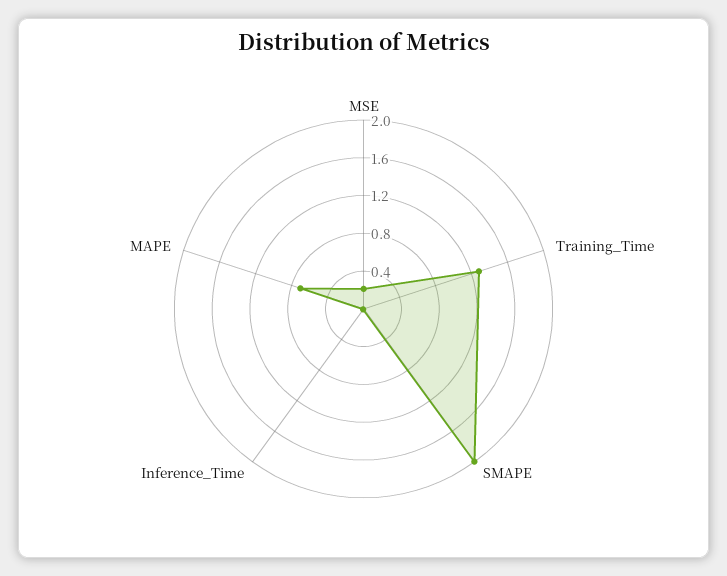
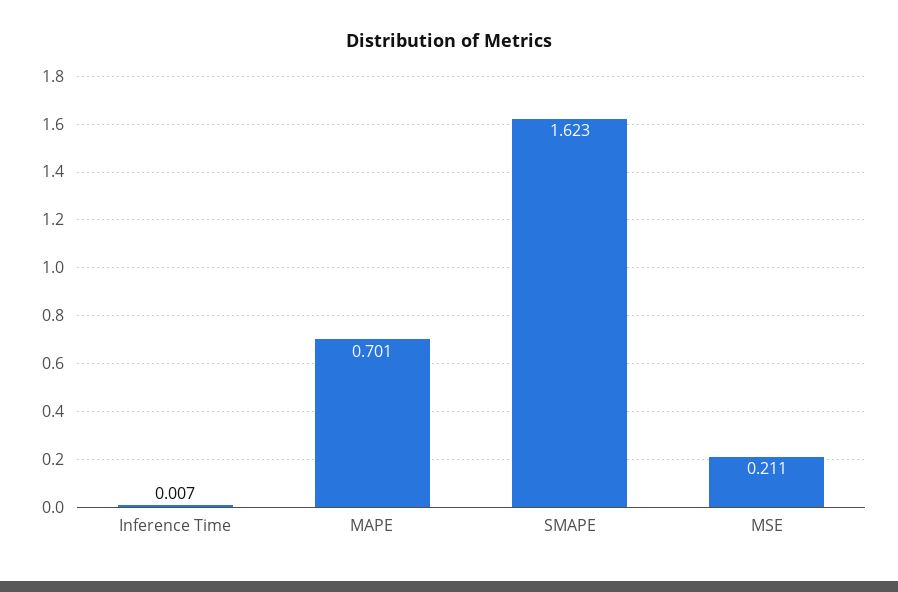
Training_Time: 1.3 -> none
SMAPE: 2 -> 1.623

